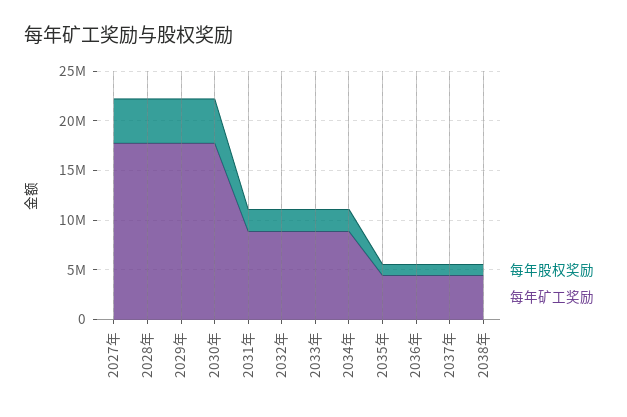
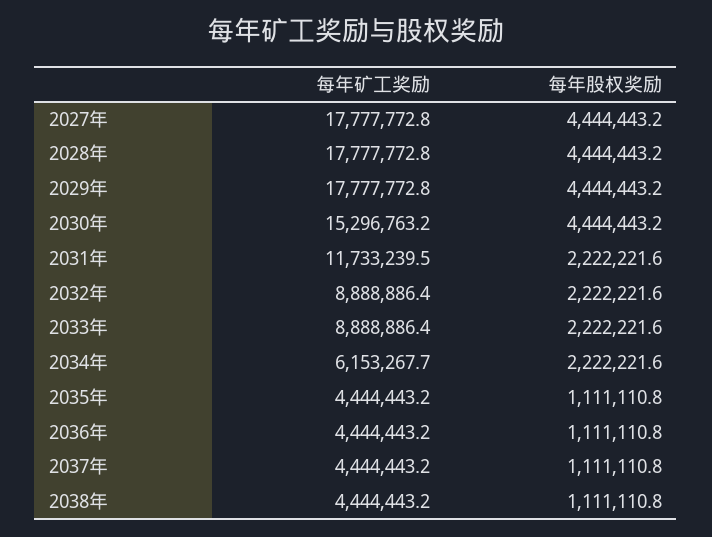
每年矿工奖励, 2030年: 18000000 -> 15296763.2
每年矿工奖励, 2031年: 9000000 -> 11733239.5
每年矿工奖励, 2034年: 9000000 -> 6153267.7

